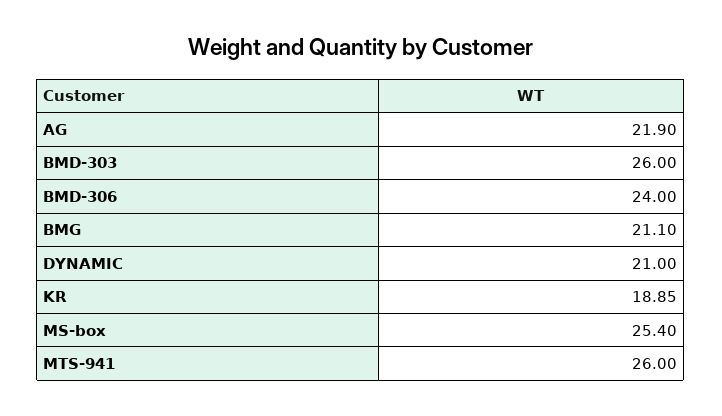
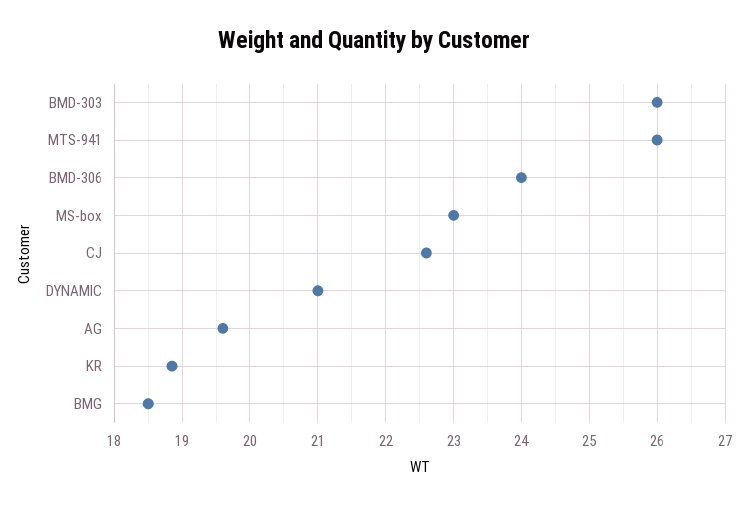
AG: 21.9 -> 19.6
BMG: 21.1 -> 18.5
MS-box: 25.4 -> 23
CJ: none -> 22.6

